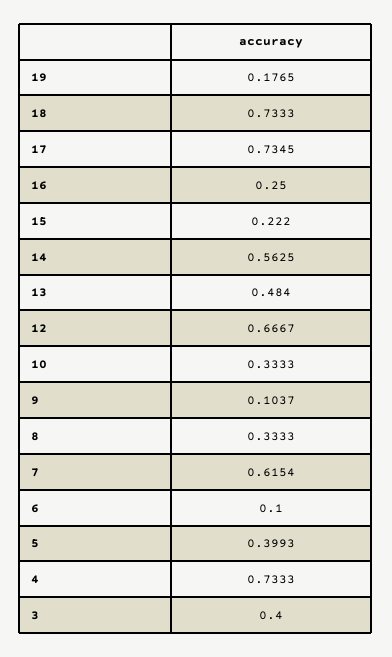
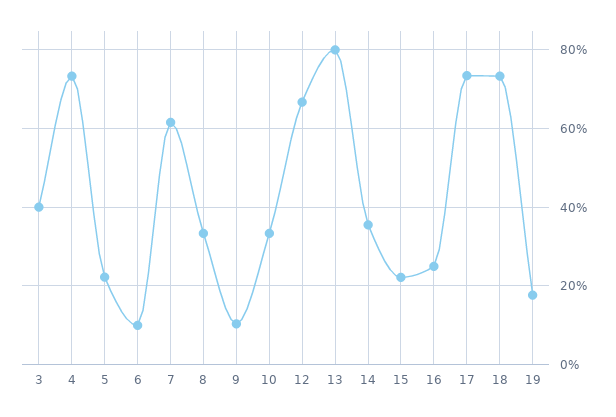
14: 0.5625 -> 0.36
13: 0.484 -> 0.8
5: 0.3993 -> 0.22

